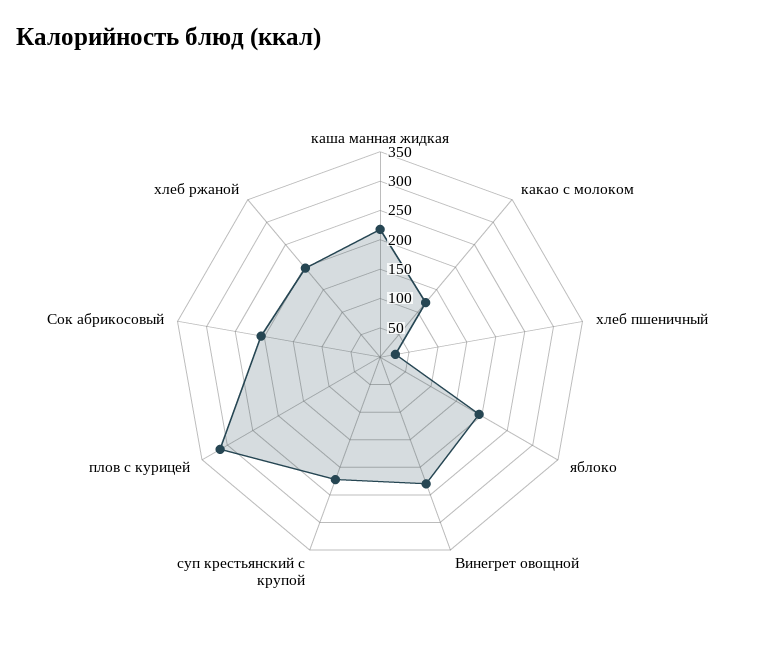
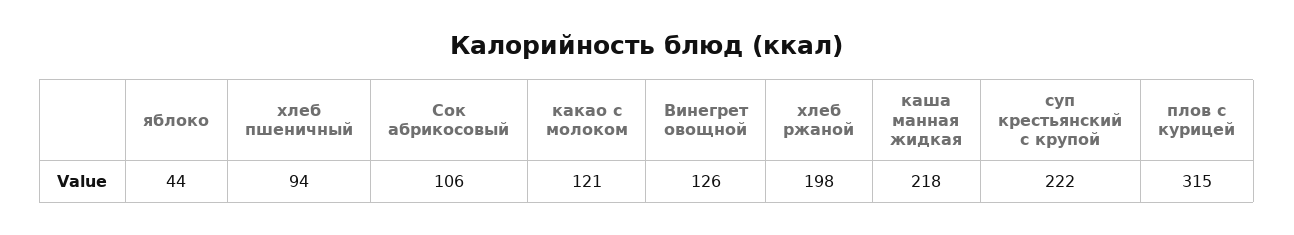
хлеб пшеничный: 25 -> 94
яблоко: 200 -> 44
Винегрет овощной: 225 -> 126
Сок абрикосовый: 200 -> 106

